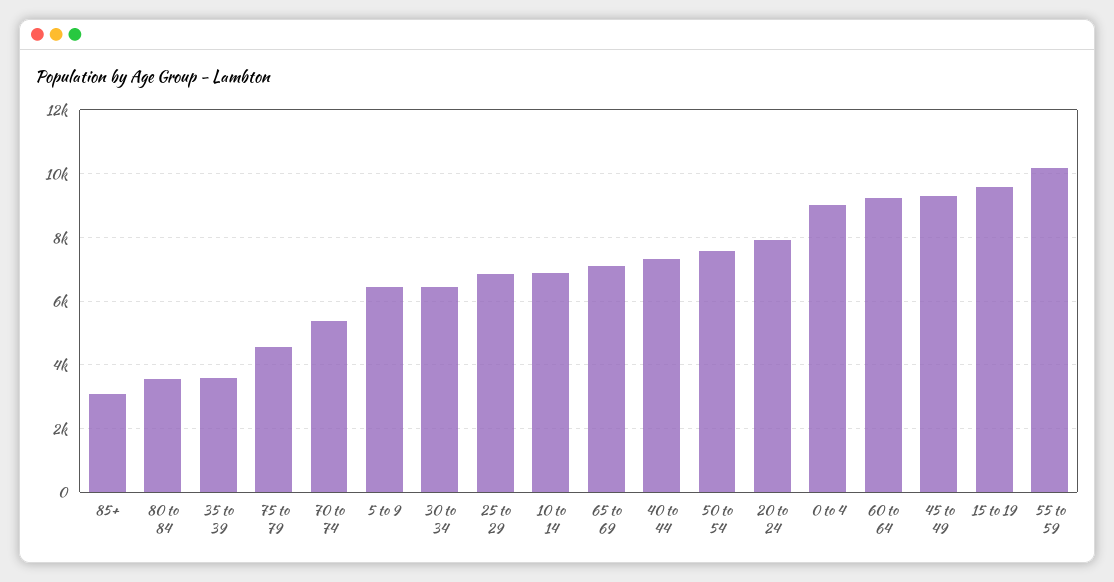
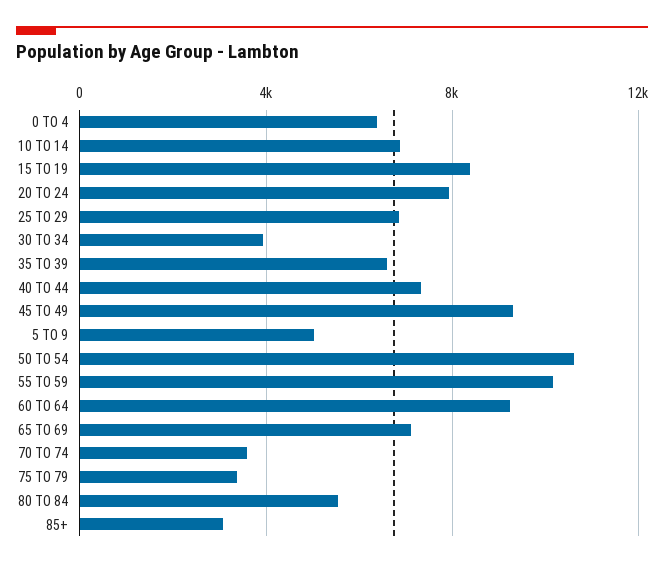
80 to 84: 3600 -> 5500
35 to 39: 3600 -> 6500
75 to 79: 4600 -> 3500
70 to 74: 5400 -> 3500
5 to 9: 6400 -> 5000
30 to 34: 6400 -> 4000
50 to 54: 7600 -> 10500
0 to 4: 9000 -> 6500
15 to 19: 9600 -> 8500

